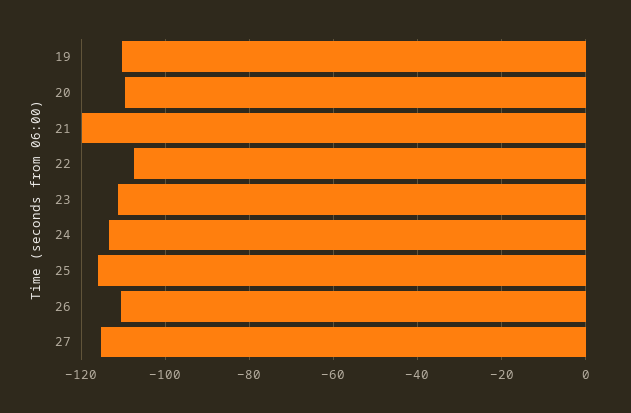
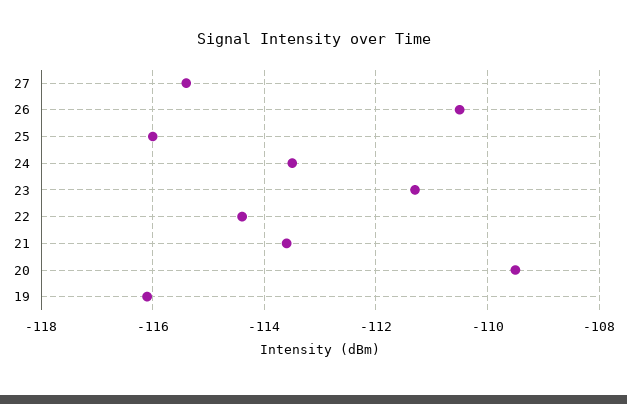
19: -110 -> -116
21: -120 -> -113.5
22: -108 -> -114.5

